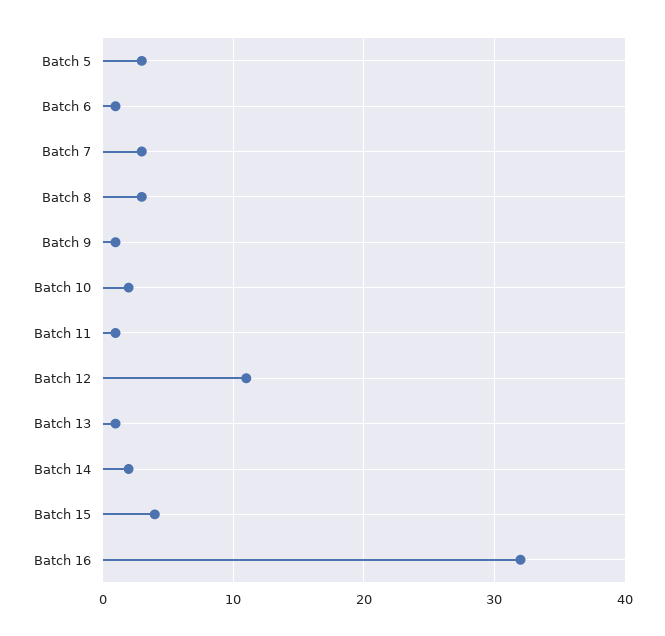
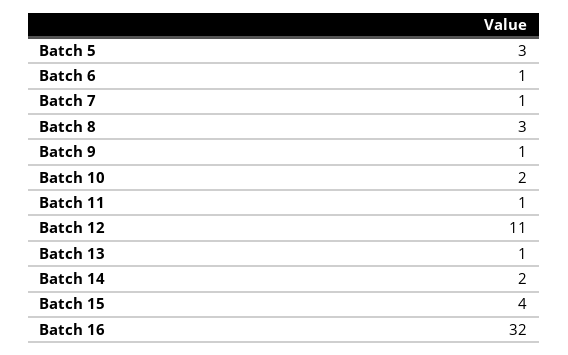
Batch 7: 3 -> 1

